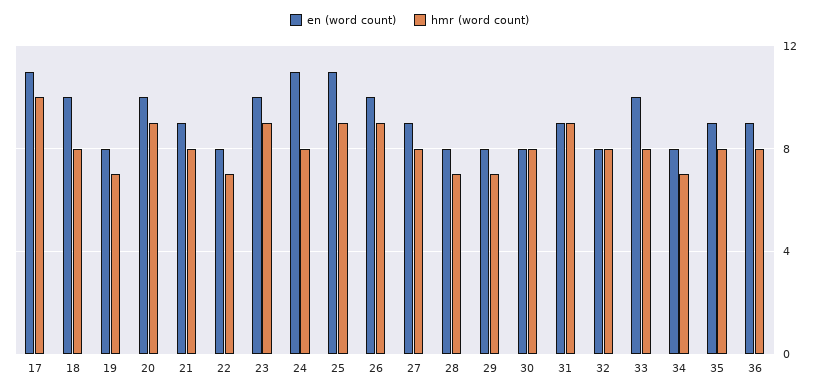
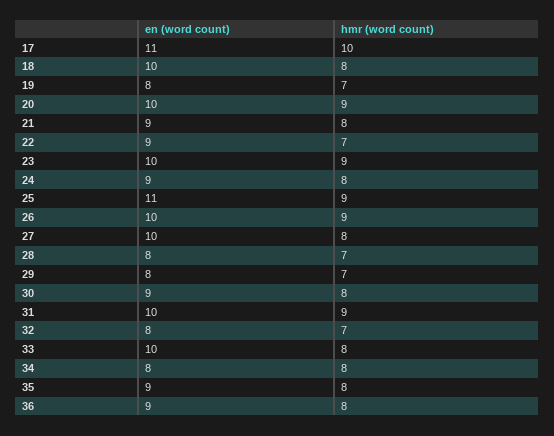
en (word count), 22: 8 -> 9
en (word count), 24: 11 -> 9
en (word count), 27: 9 -> 10
en (word count), 30: 8 -> 9
en (word count), 31: 9 -> 10
hmr (word count), 32: 8 -> 7
hmr (word count), 34: 7 -> 8

